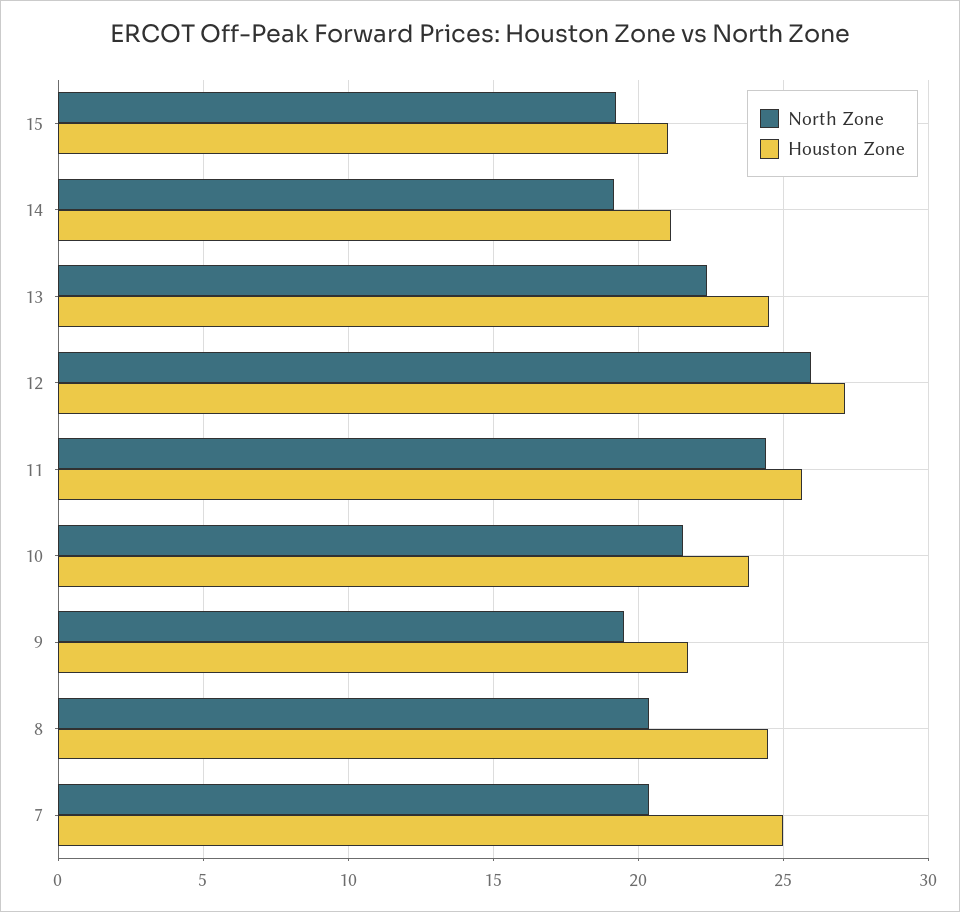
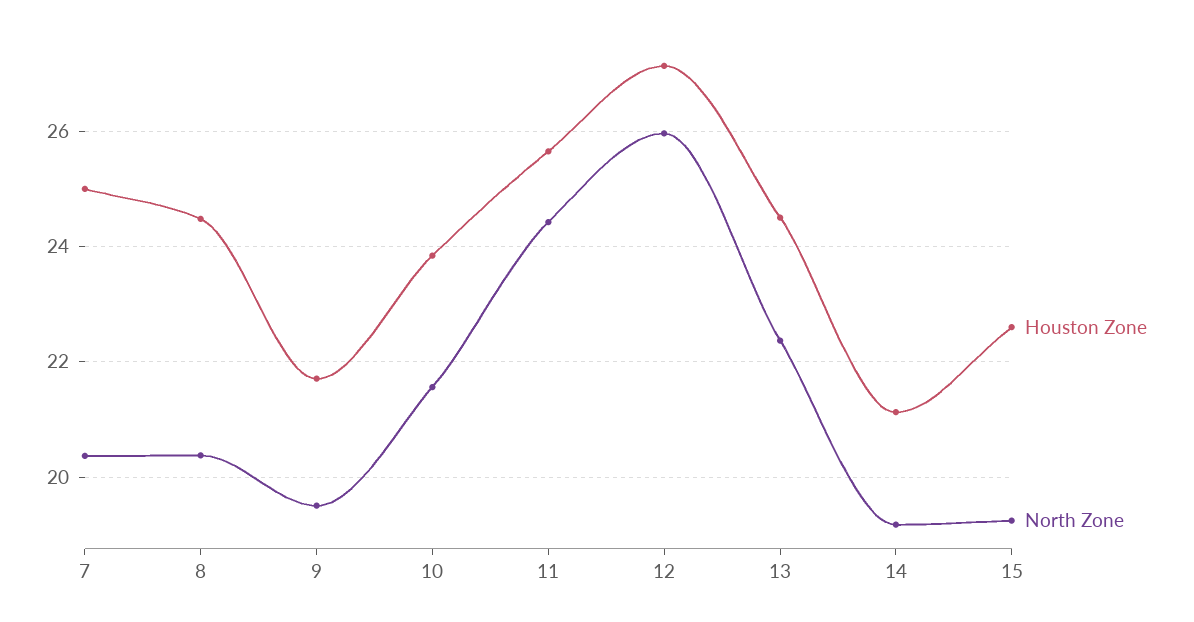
Houston Zone, 15: 21 -> 22.6

